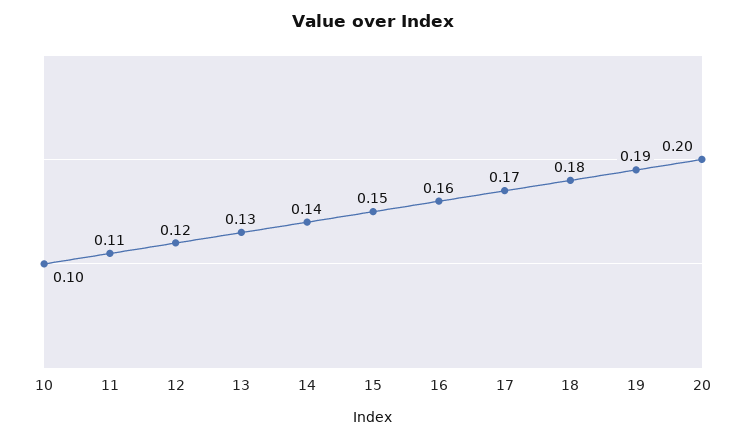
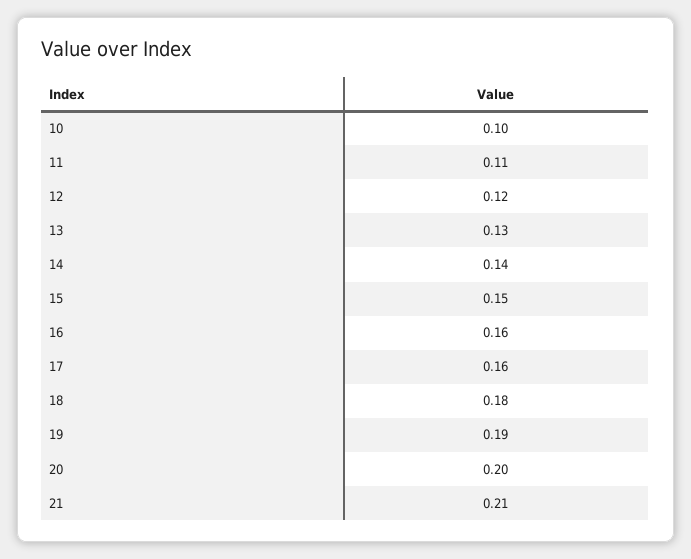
17: 0.17 -> 0.16
21: none -> 0.21

